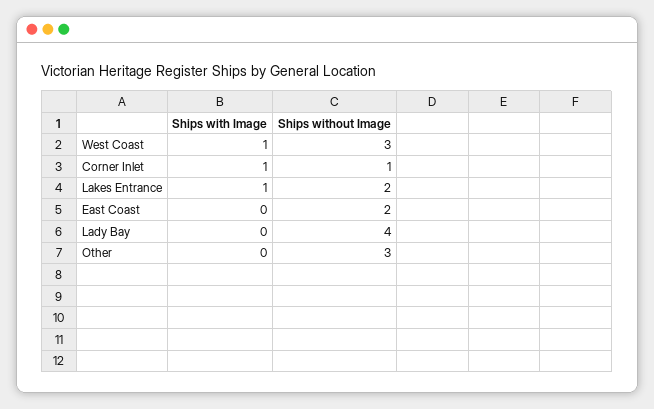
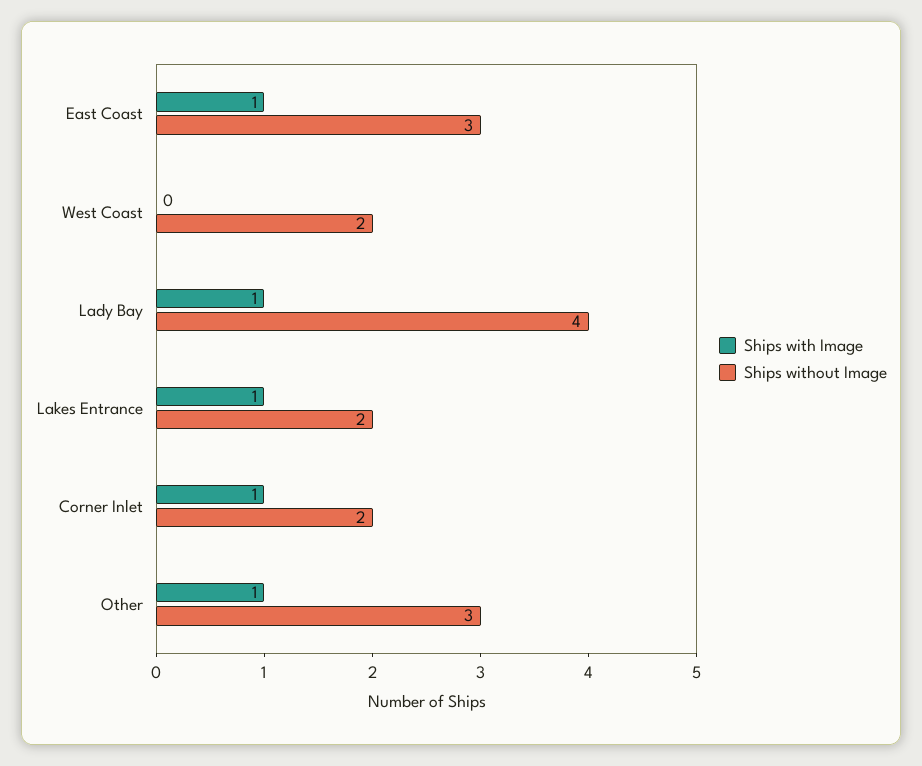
Ships with Image, West Coast: 1 -> 0
Ships without Image, West Coast: 3 -> 2
Ships without Image, Corner Inlet: 1 -> 2
Ships with Image, East Coast: 0 -> 1
Ships without Image, East Coast: 2 -> 3
Ships with Image, Lady Bay: 0 -> 1
Ships with Image, Other: 0 -> 1

